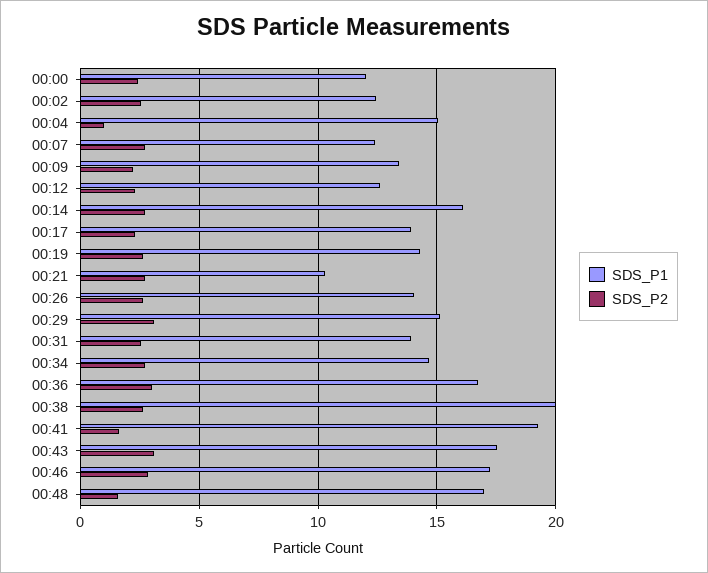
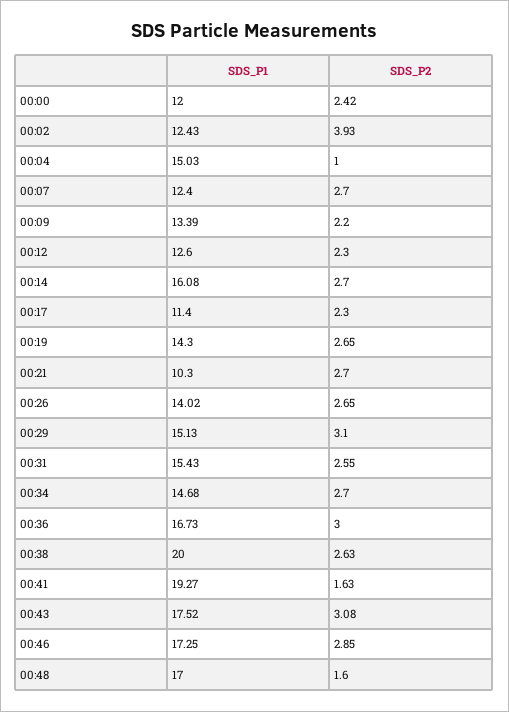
SDS_P2, 00:02: 2.5 -> 3.93
SDS_P1, 00:17: 14 -> 11.4
SDS_P1, 00:31: 14 -> 15.43

